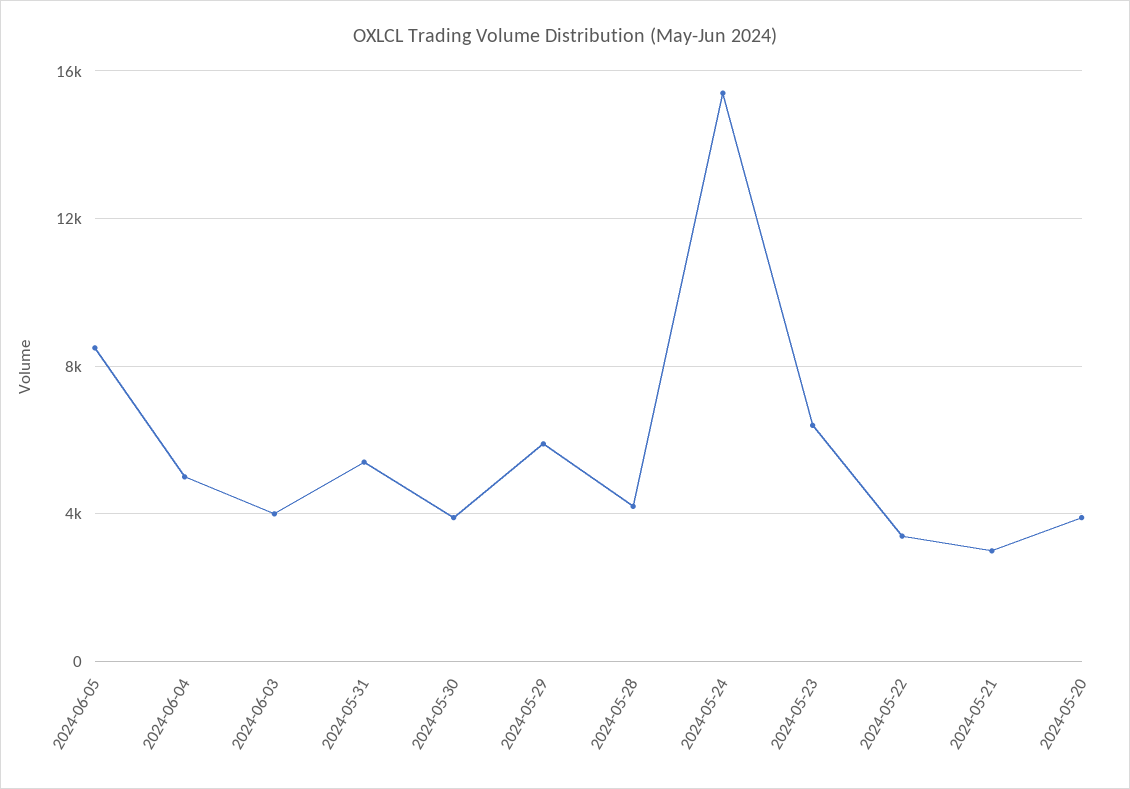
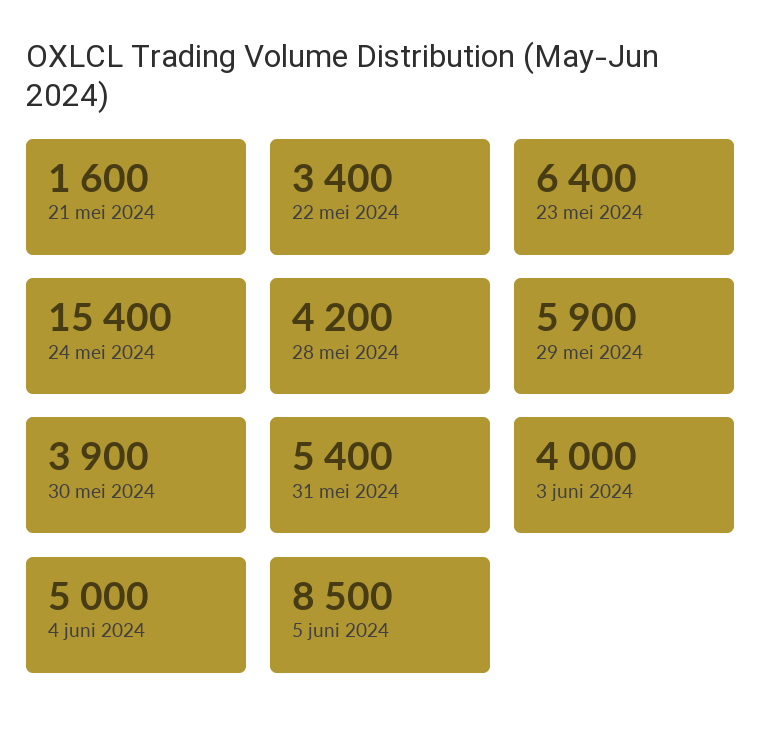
2024-05-21: 3000 -> 1600
2024-05-20: 4000 -> none

